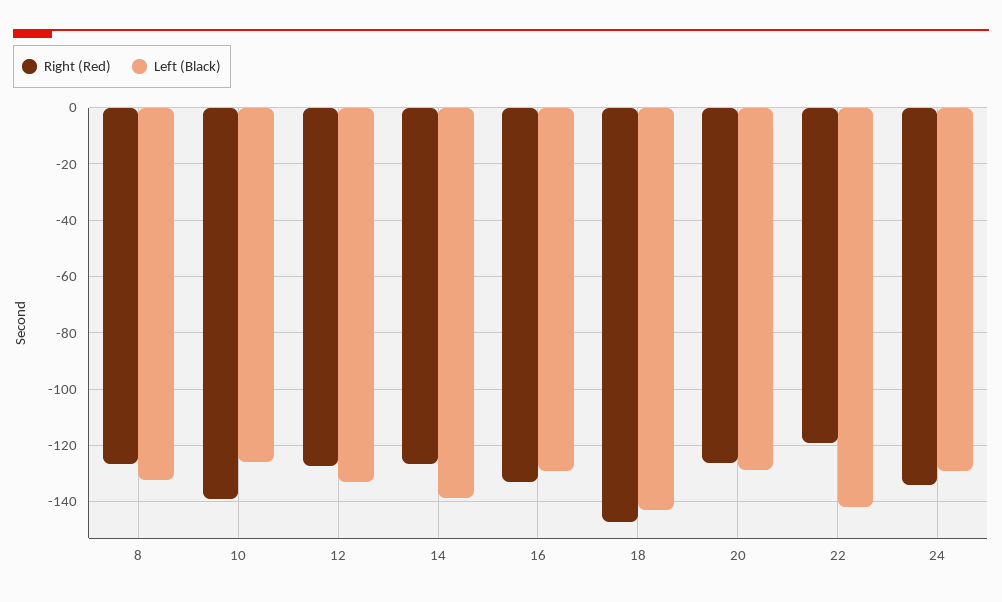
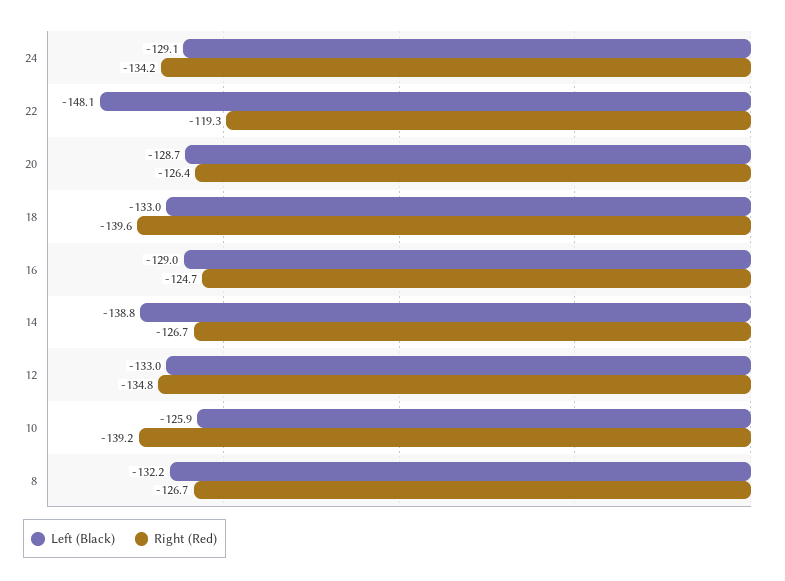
Right (Red), 12: -127.5 -> -134.8
Right (Red), 16: -132.5 -> -124.7
Right (Red), 18: -147.5 -> -139.6
Left (Black), 18: -142.5 -> -133
Left (Black), 22: -142.5 -> -148.1

